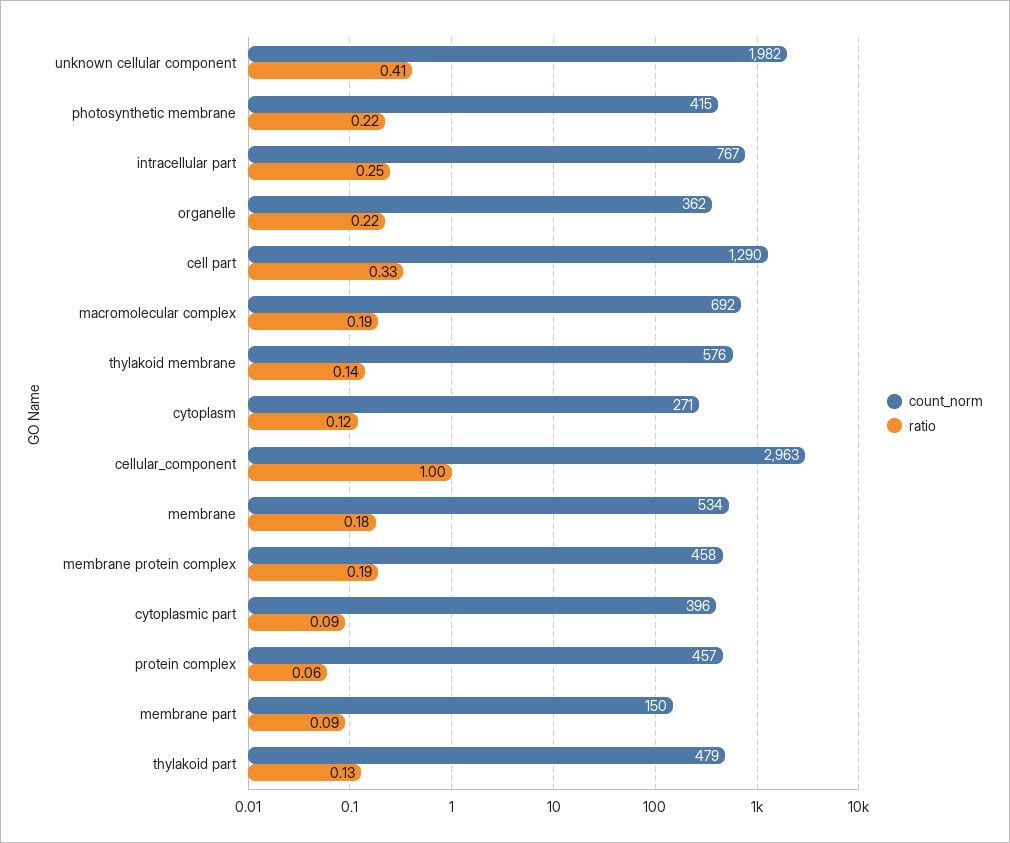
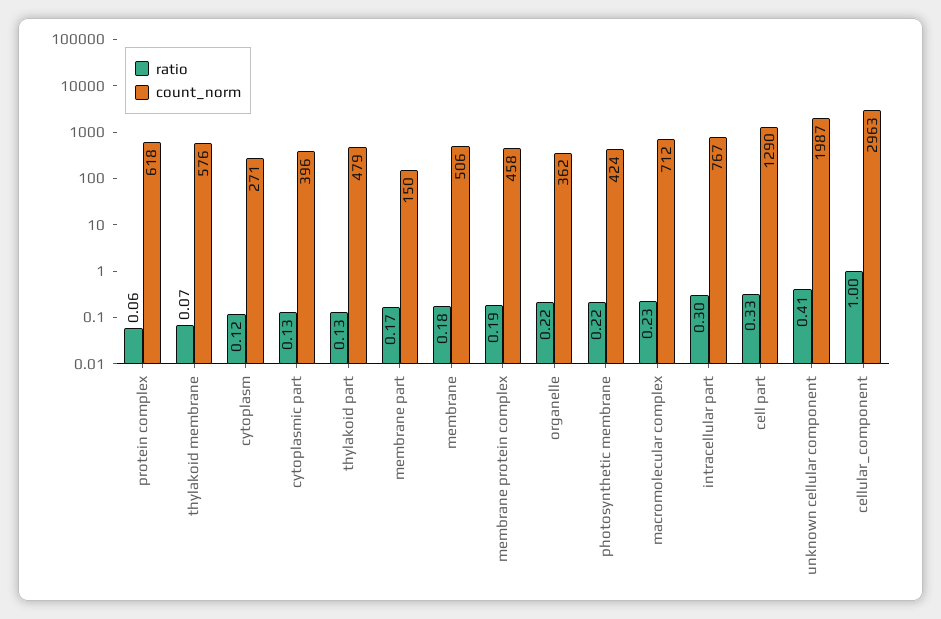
count_norm, unknown cellular component: 1982 -> 1987
count_norm, photosynthetic membrane: 415 -> 424
ratio, intracellular part: 0.25 -> 0.3
count_norm, macromolecular complex: 692 -> 712
ratio, macromolecular complex: 0.19 -> 0.23
ratio, thylakoid membrane: 0.14 -> 0.07
count_norm, membrane: 534 -> 506
ratio, cytoplasmic part: 0.09 -> 0.13
count_norm, protein complex: 457 -> 618
ratio, membrane part: 0.09 -> 0.17

